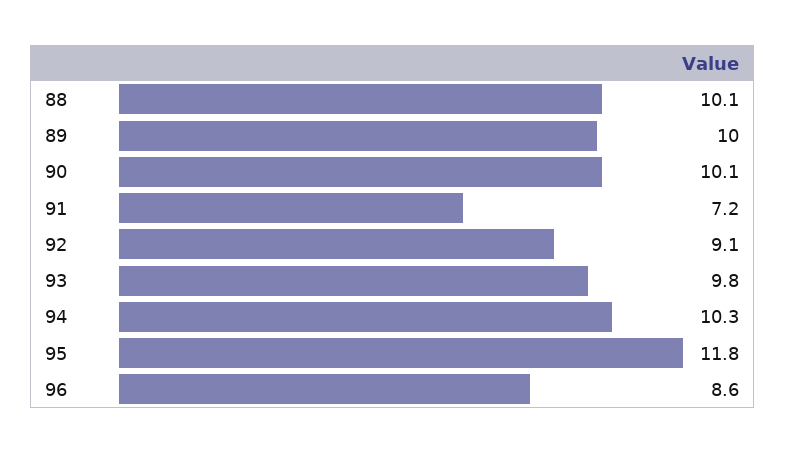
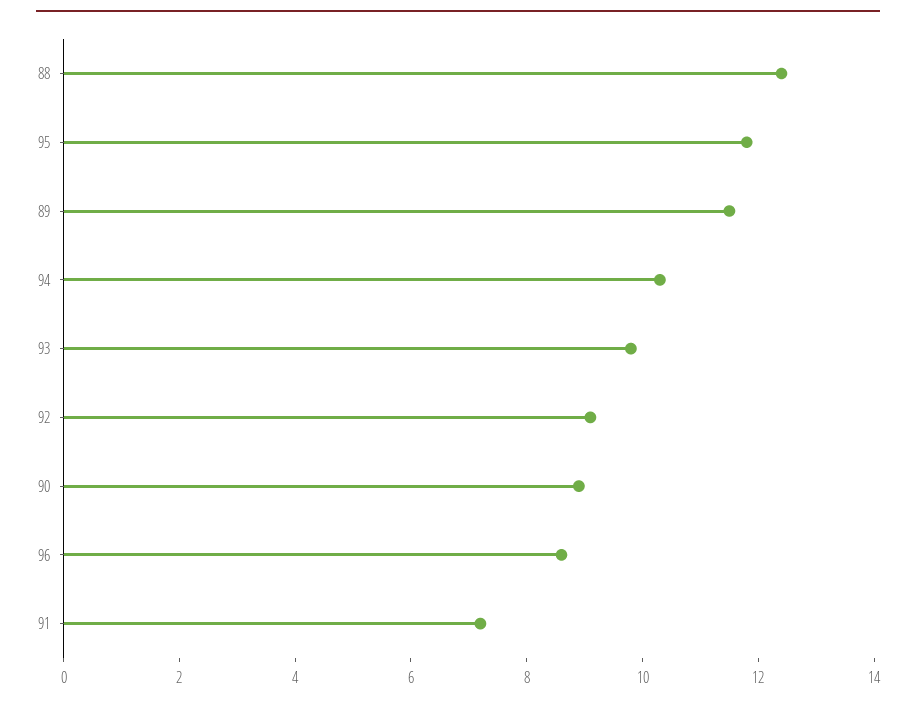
88: 10.1 -> 12.5
89: 10 -> 11.5
90: 10.1 -> 9

